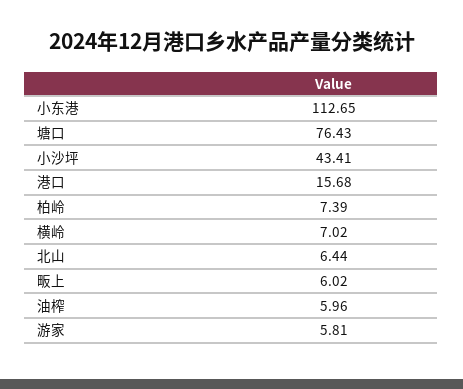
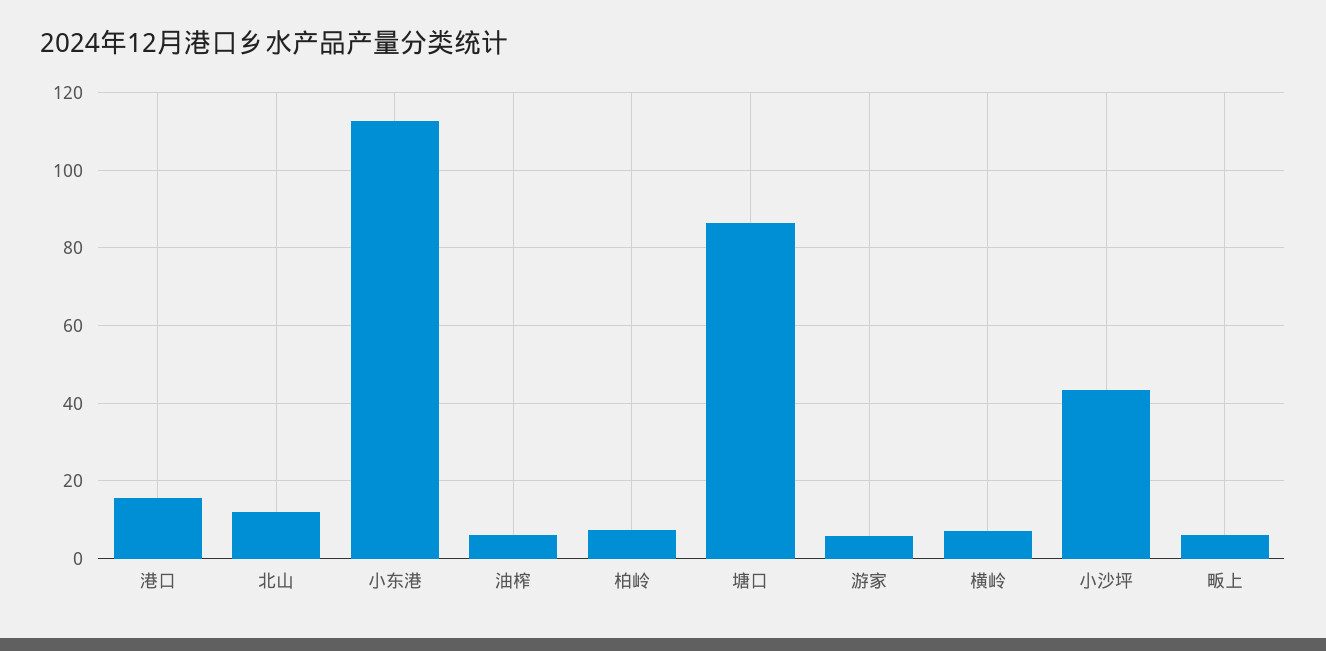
塘口: 76.43 -> 86
北山: 6.44 -> 12

